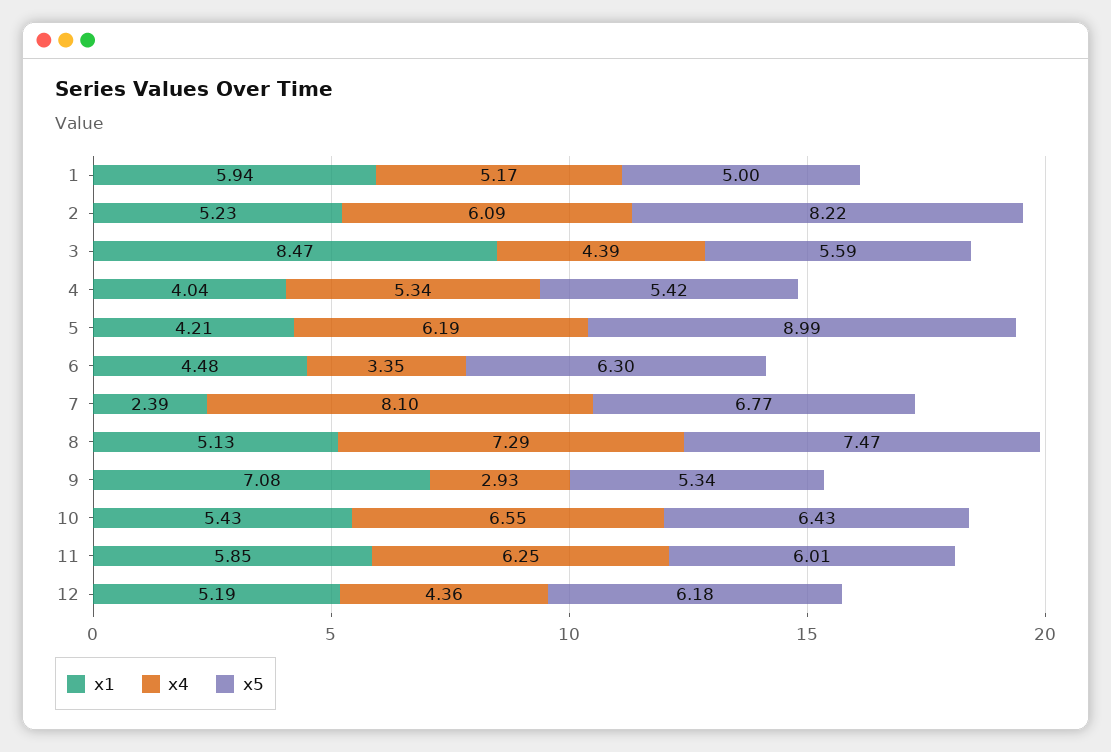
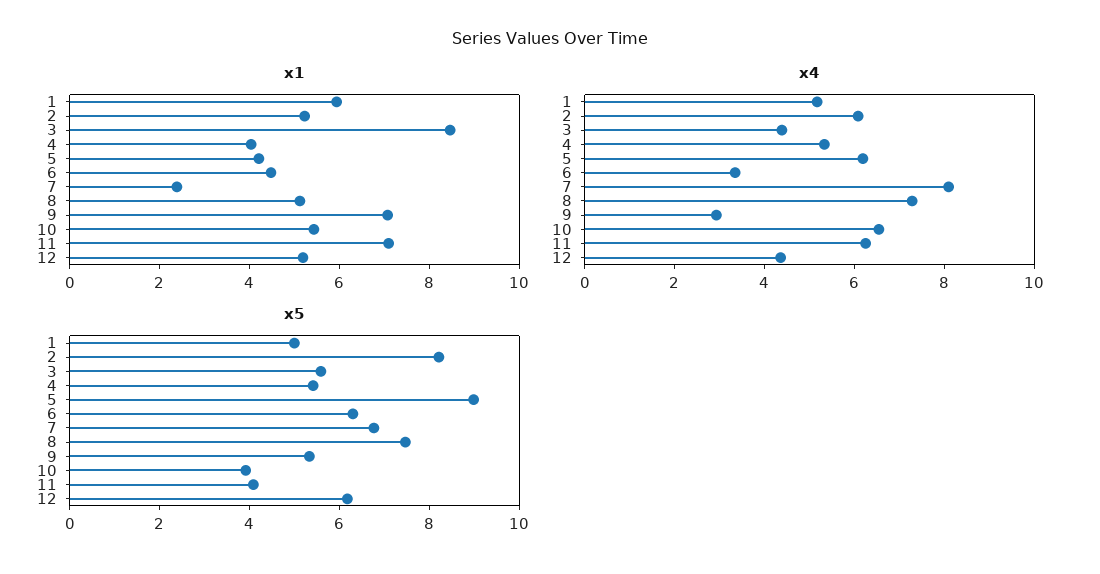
x5, 10: 6.43 -> 4
x1, 11: 5.85 -> 7
x5, 11: 6.01 -> 4

